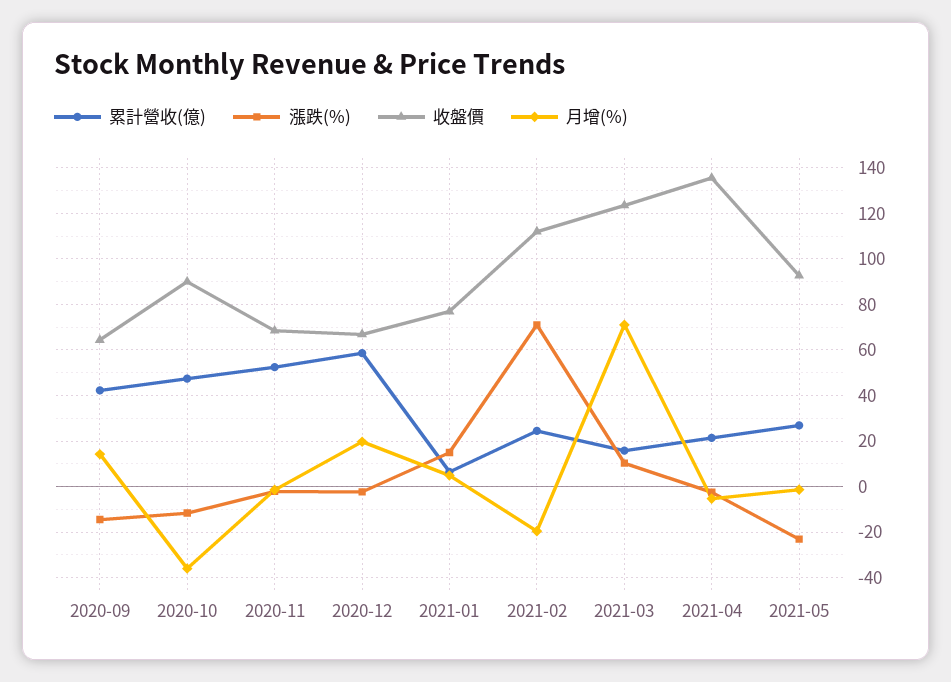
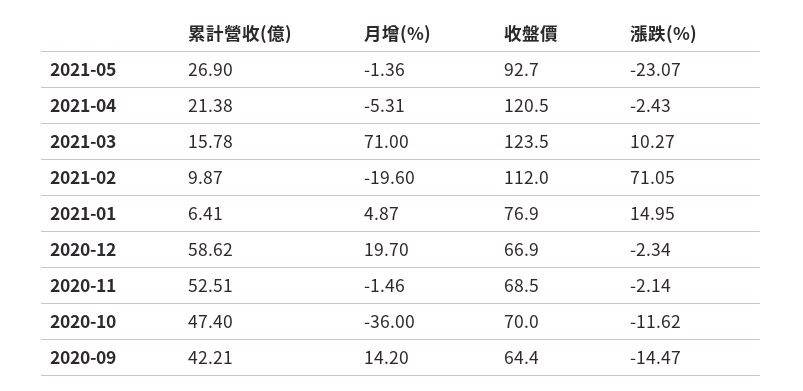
收盤價, 2020-10: 90 -> 70
累計營收(億), 2021-02: 25 -> 9.87
收盤價, 2021-04: 135 -> 120.5

